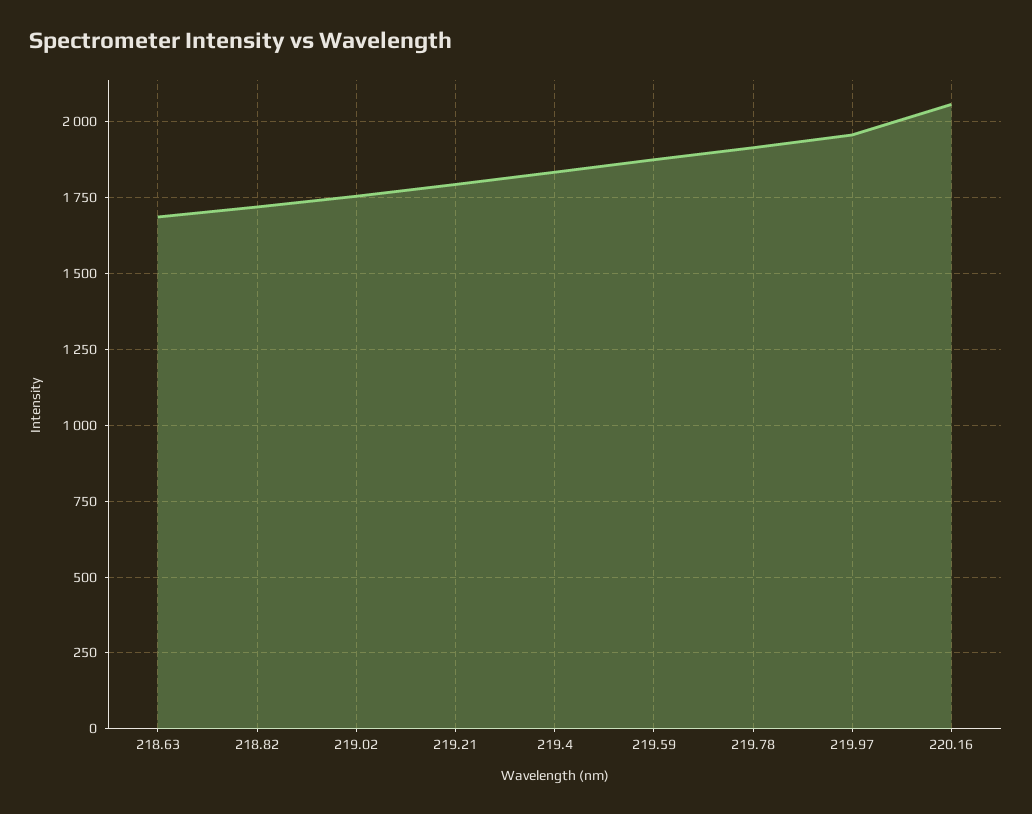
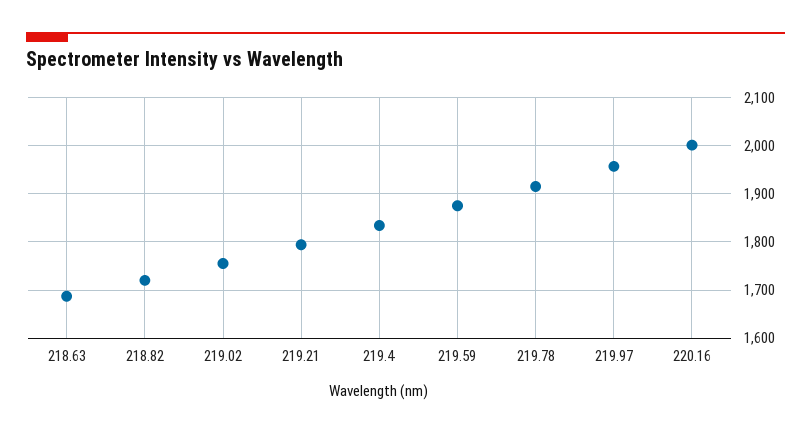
220.16: 2050 -> 2000

